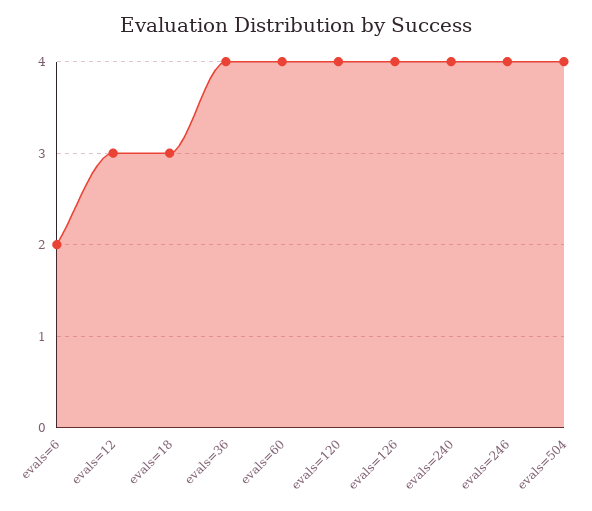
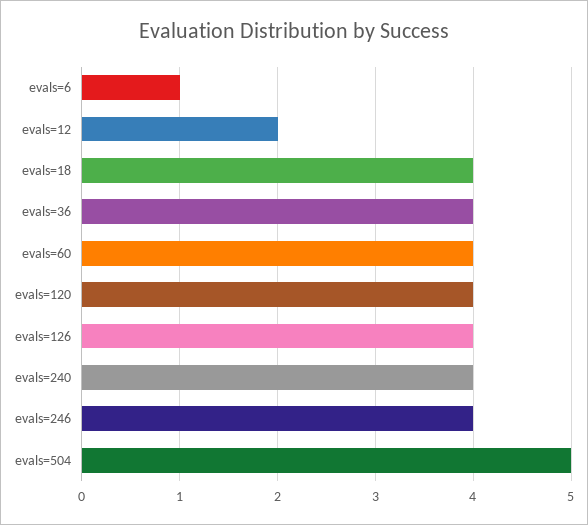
evals=6: 2 -> 1
evals=12: 3 -> 2
evals=18: 3 -> 4
evals=504: 4 -> 5

